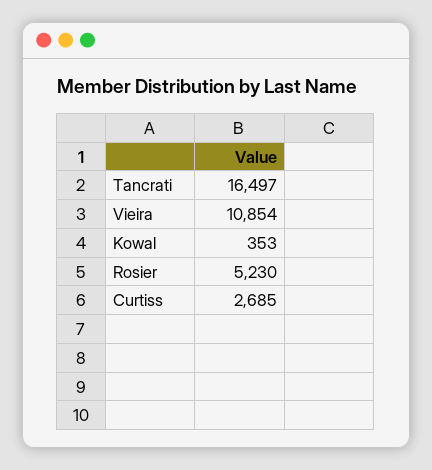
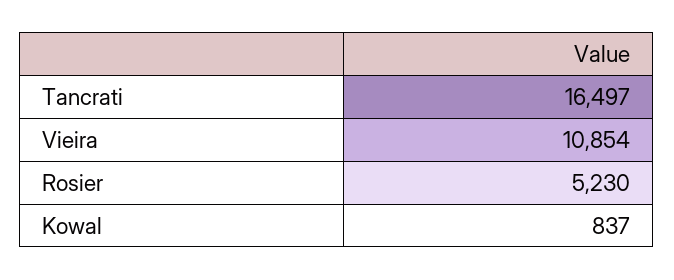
Kowal: 353 -> 837
Curtiss: 2685 -> none

